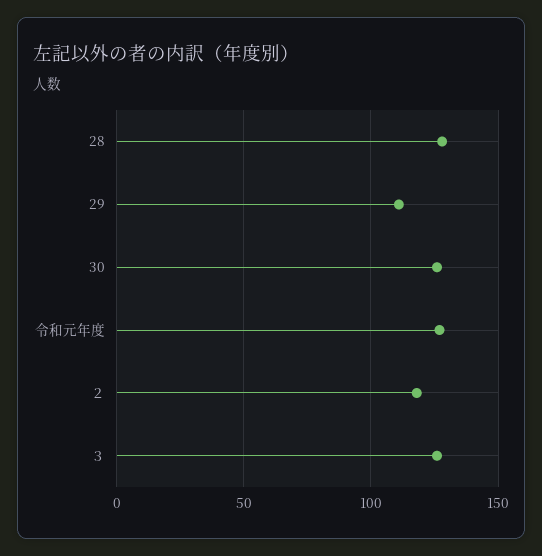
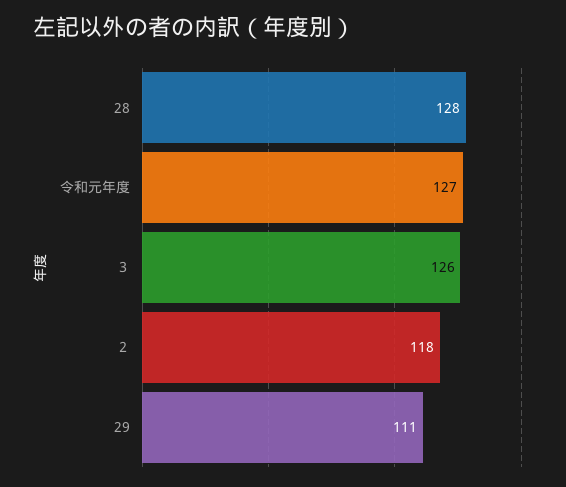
30: 125 -> none

